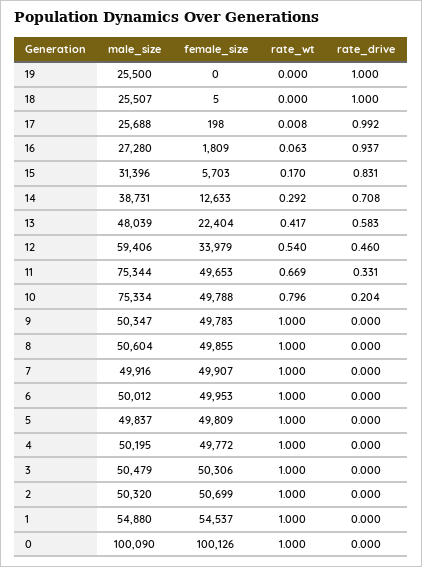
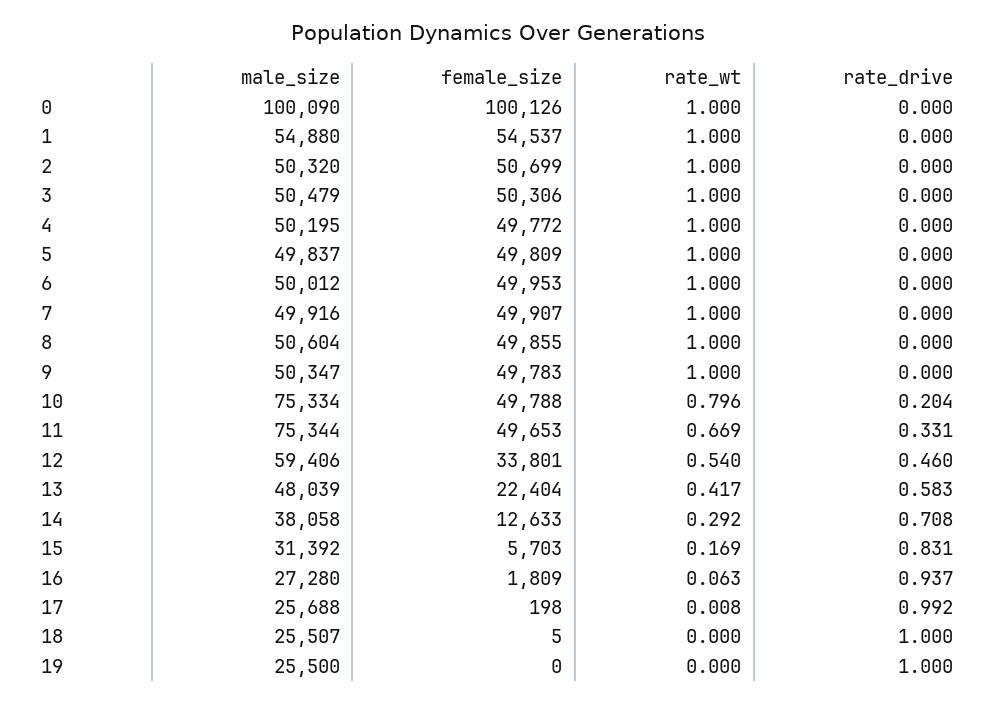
male_size, 15: 31396 -> 31392
rate_wt, 15: 0.17 -> 0.169
male_size, 14: 38731 -> 38058
female_size, 12: 33979 -> 33801

